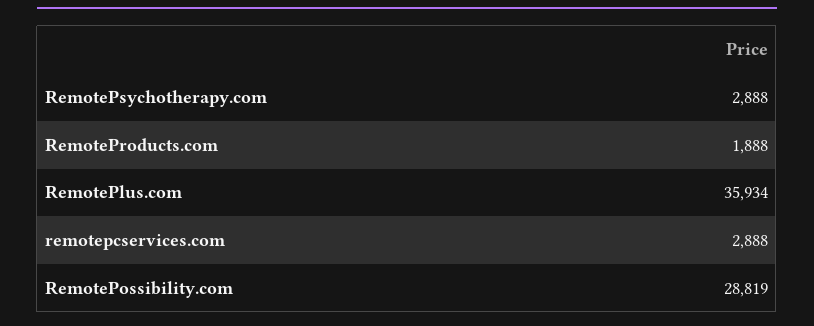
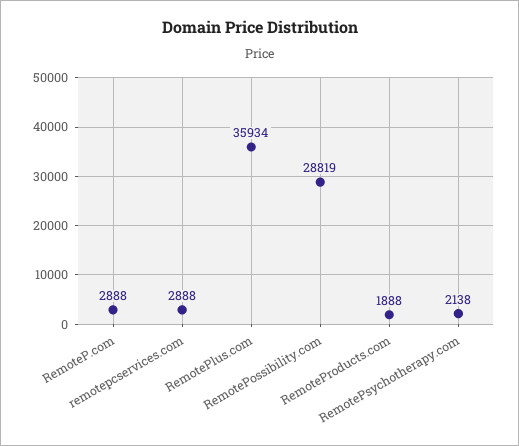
RemotePsychotherapy.com: 2888 -> 2138
RemoteP.com: none -> 2888

